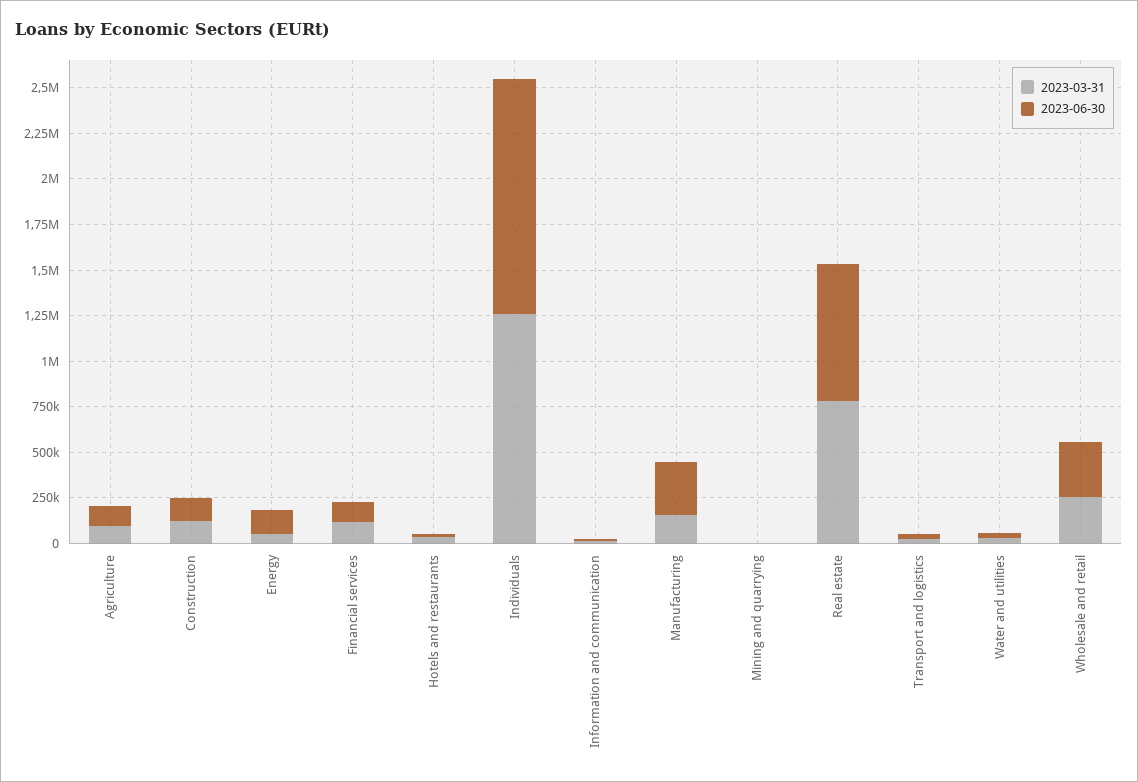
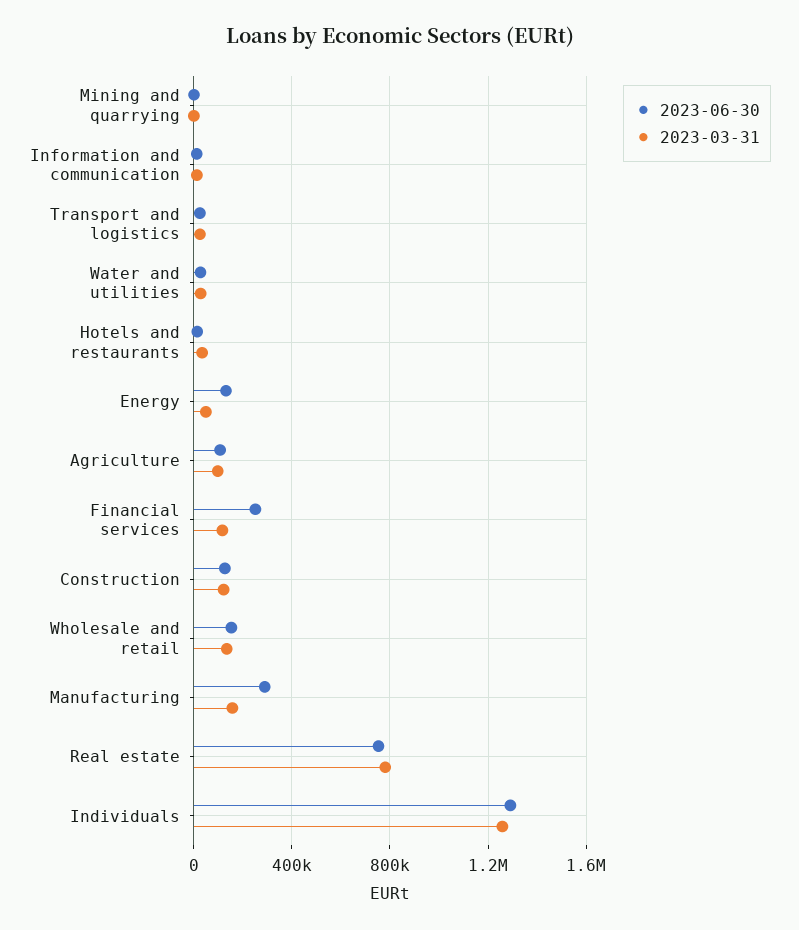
2023-06-30, Financial services: 100000 -> 250000
2023-03-31, Wholesale and retail: 250000 -> 150000
2023-06-30, Wholesale and retail: 300000 -> 150000

